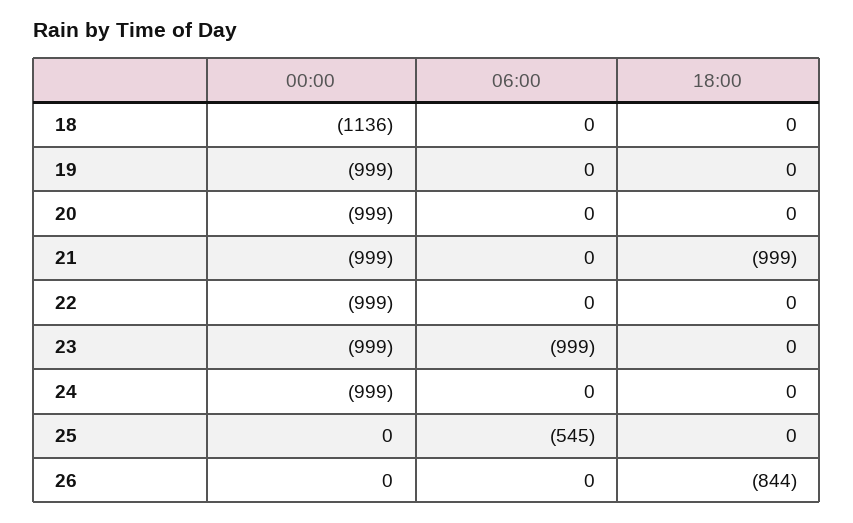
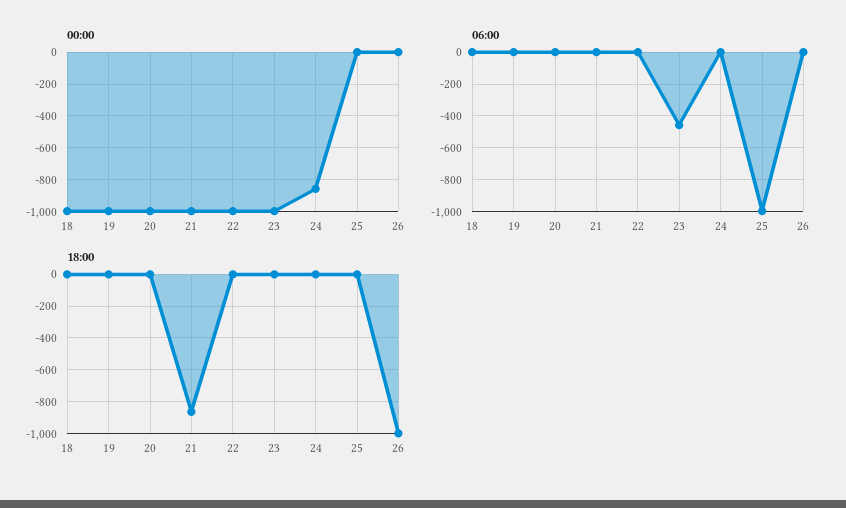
00:00, 18: -1136 -> -1000
18:00, 21: -999 -> -850
06:00, 23: -999 -> -450
00:00, 24: -999 -> -850
06:00, 25: -545 -> -1000
18:00, 26: -844 -> -1000

